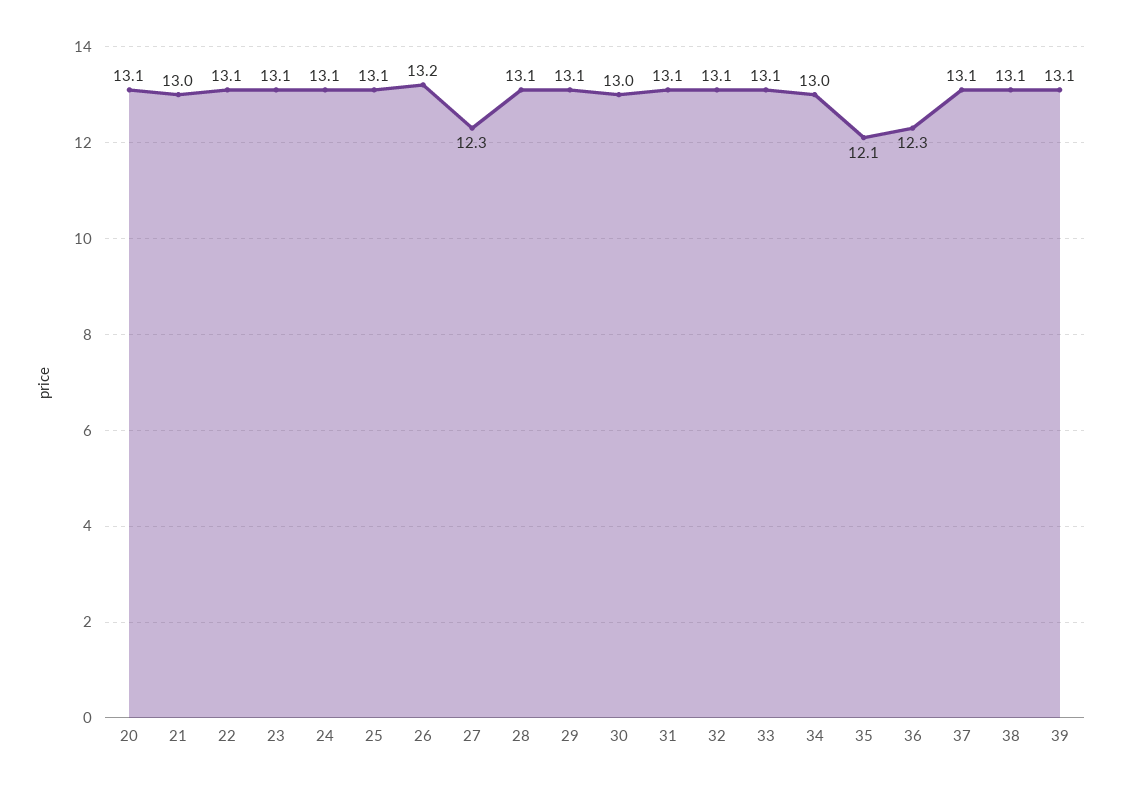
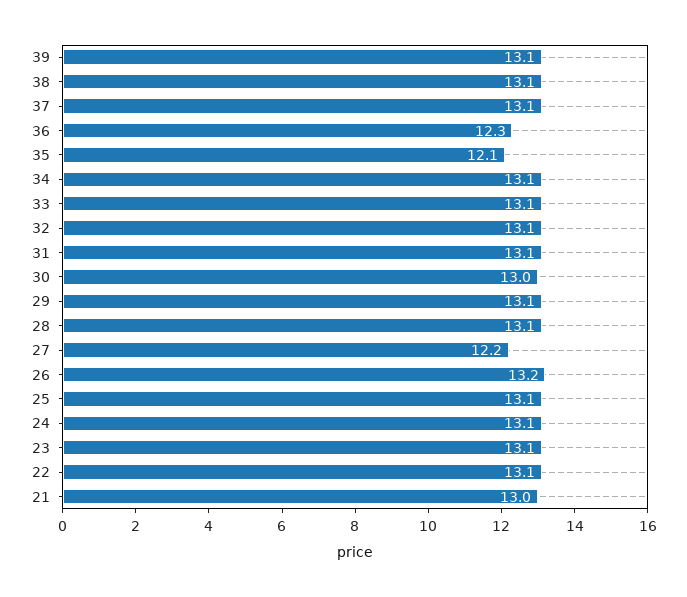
20: 13.1 -> none
27: 12.3 -> 12.2
34: 13 -> 13.1

